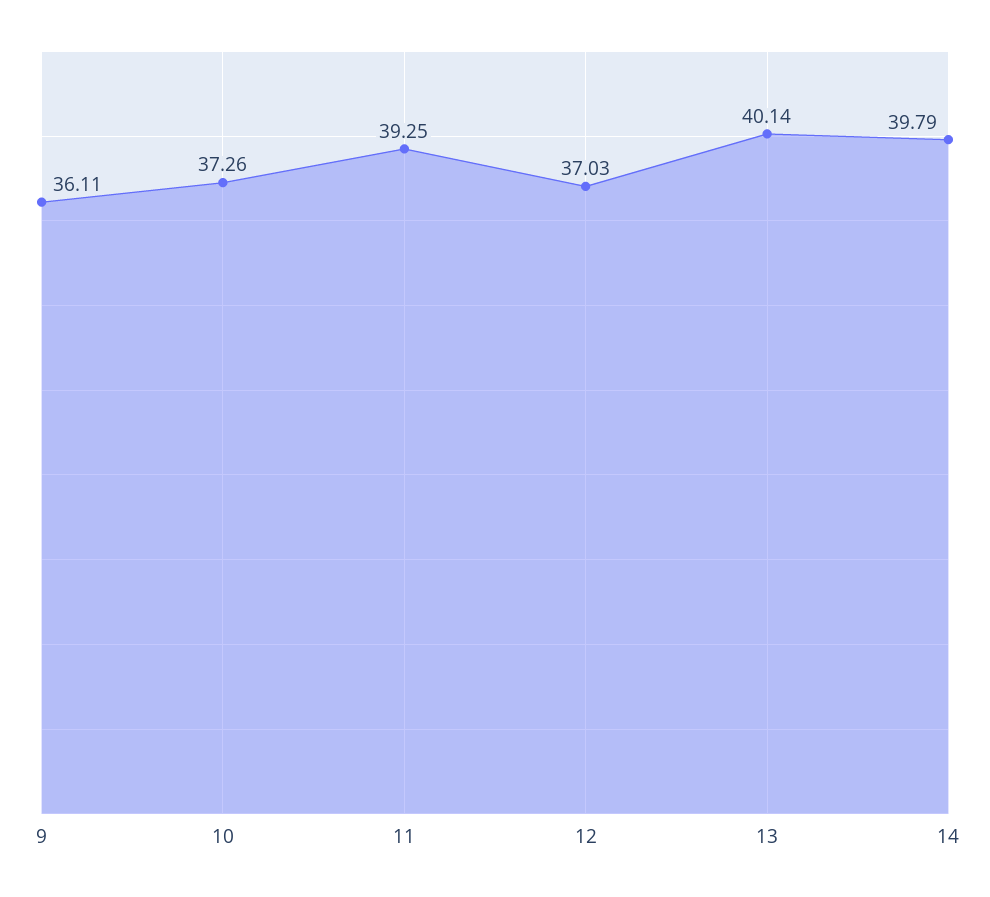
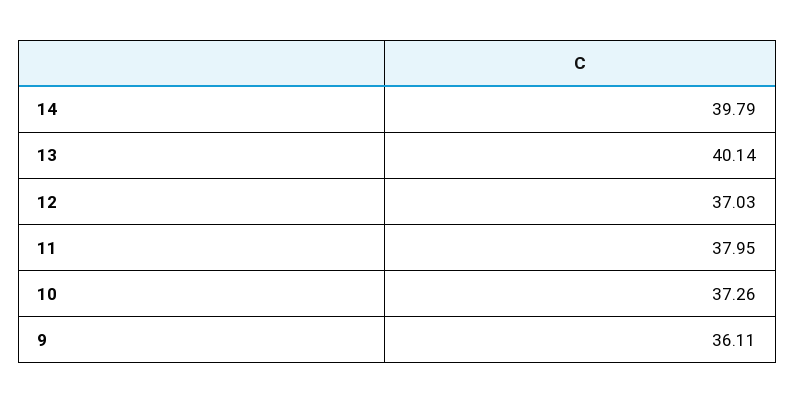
11: 39.25 -> 37.95

